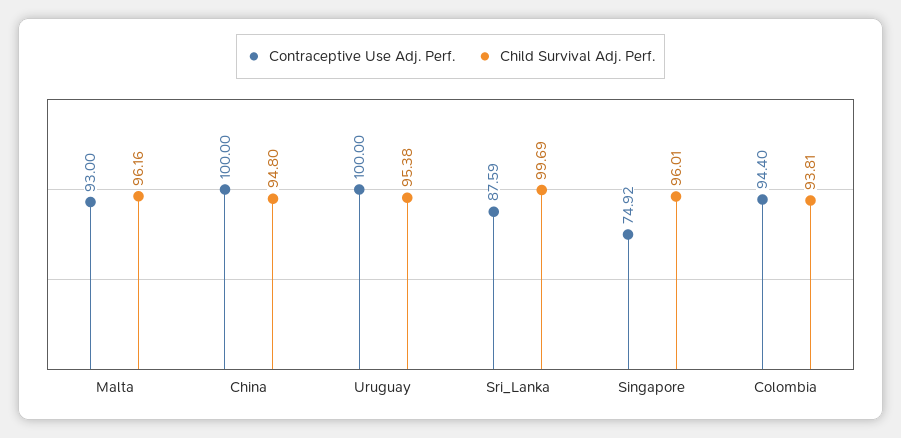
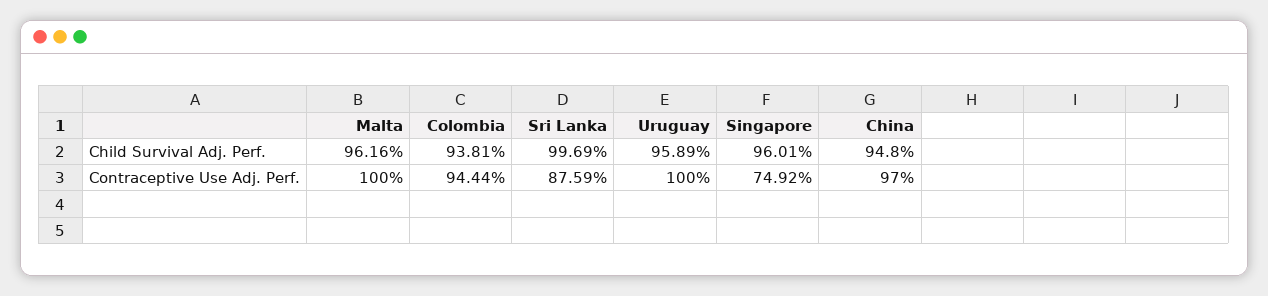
Contraceptive Use Adj. Perf., Malta: 93 -> 100
Contraceptive Use Adj. Perf., China: 100 -> 97
Child Survival Adj. Perf., Uruguay: 95.38 -> 95.89
Contraceptive Use Adj. Perf., Colombia: 94.4 -> 94.44

